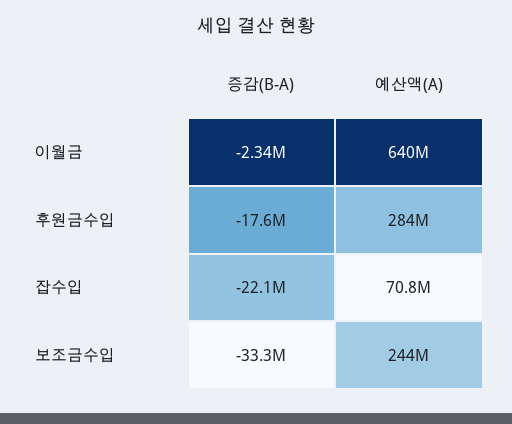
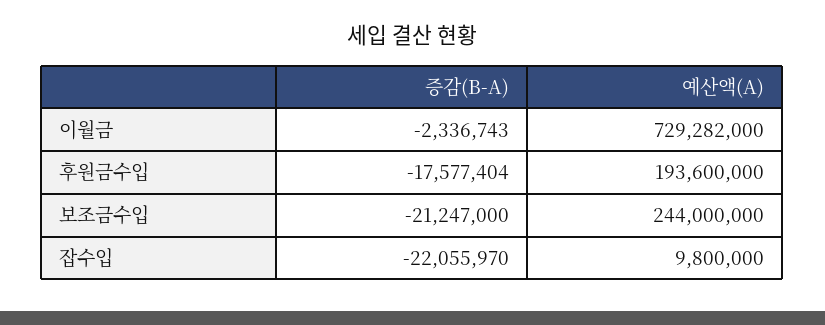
예산액(A), 이월금: 640000000 -> 729282000
예산액(A), 후원금수입: 284000000 -> 193600000
예산액(A), 잡수입: 70800000 -> 9800000
증감(B-A), 보조금수입: -33300000 -> -21247000

